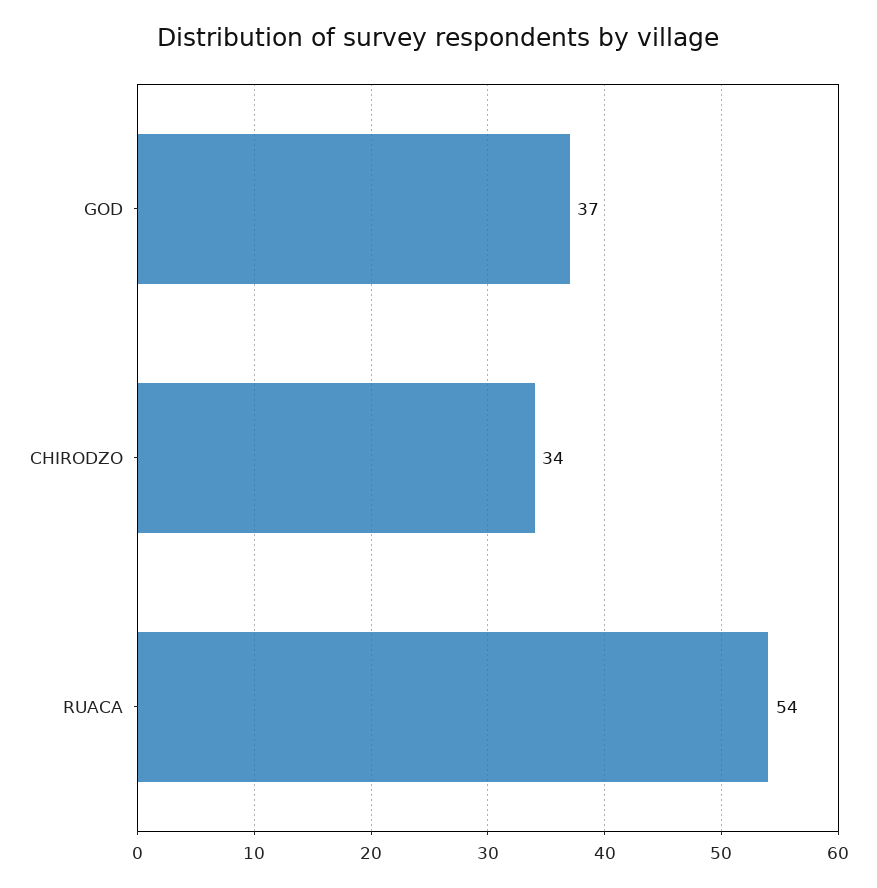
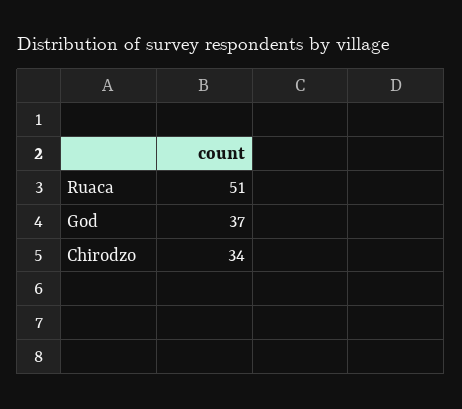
RUACA: 54 -> 51

